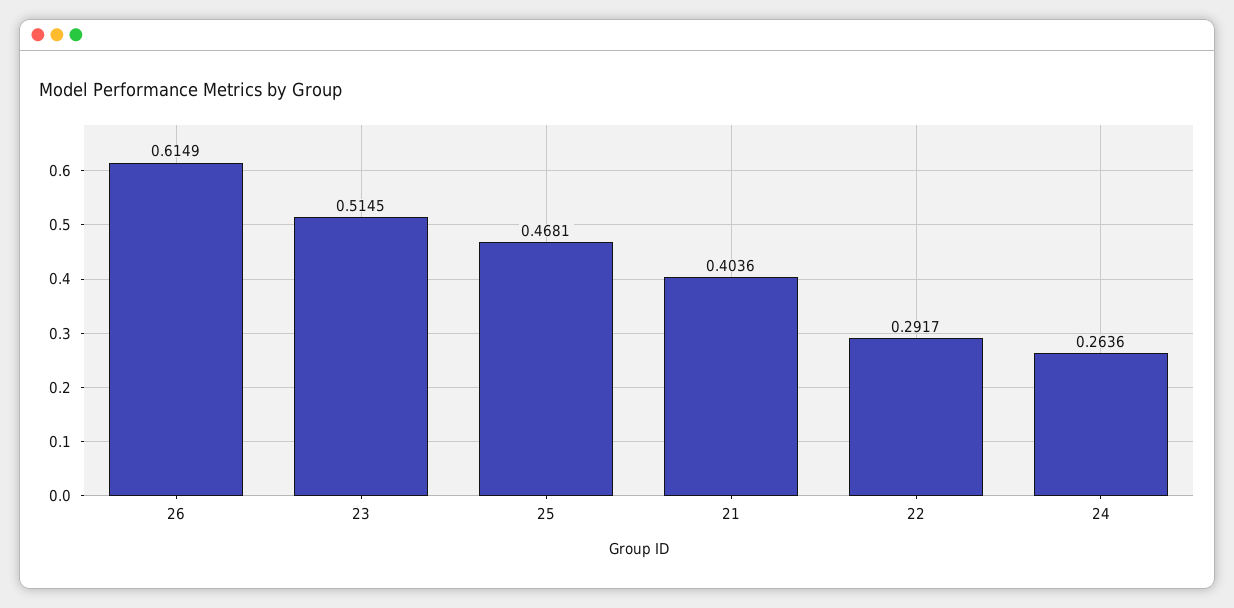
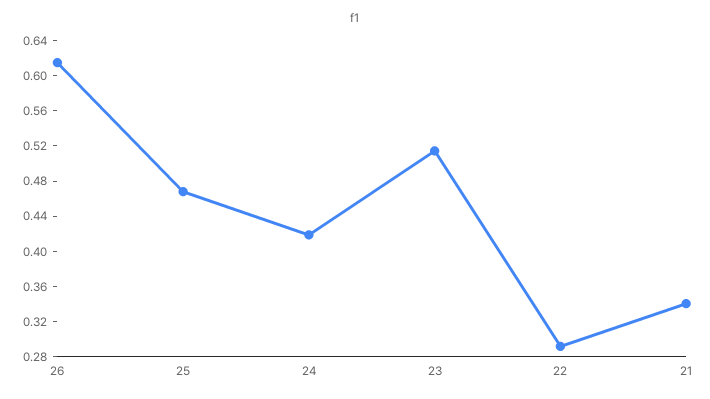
21: 0.4036 -> 0.34
24: 0.2636 -> 0.42

